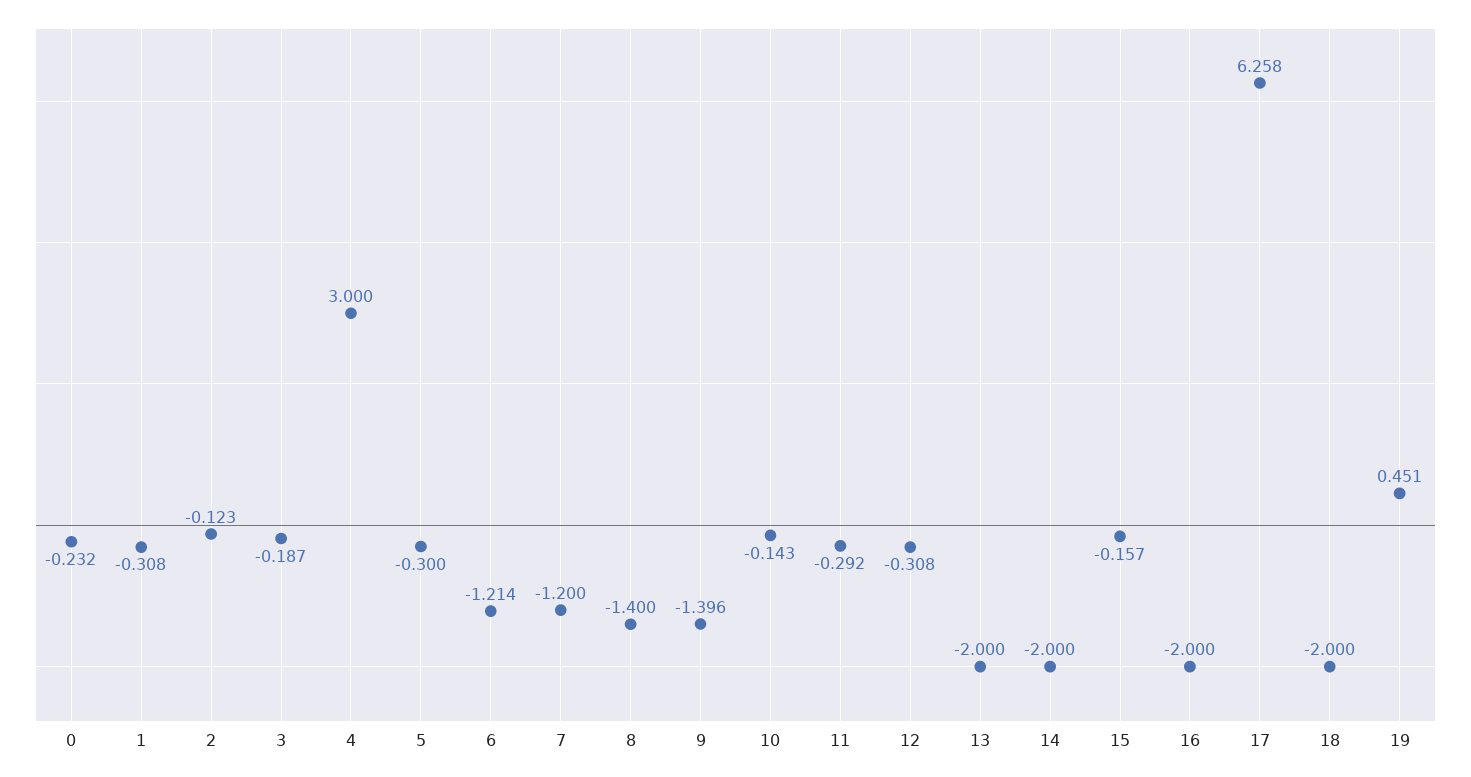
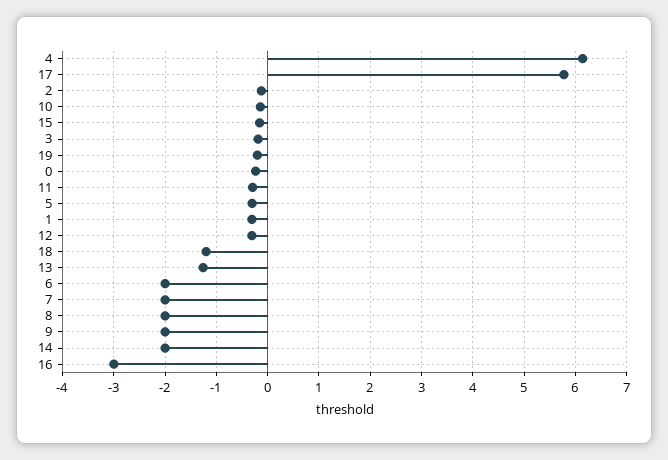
4: 3 -> 6.2
6: -1.214 -> -2
7: -1.2 -> -2
8: -1.4 -> -2
9: -1.396 -> -2
13: -2 -> -1.2
16: -2 -> -3
17: 6.258 -> 5.8
18: -2 -> -1.2
19: 0.451 -> -0.2

